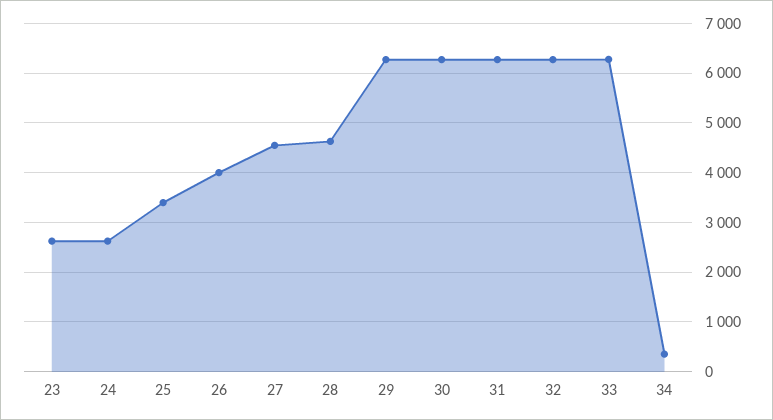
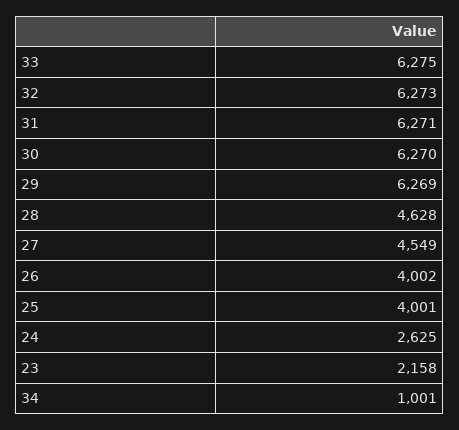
23: 2600 -> 2158
25: 3400 -> 4001
34: 400 -> 1001

